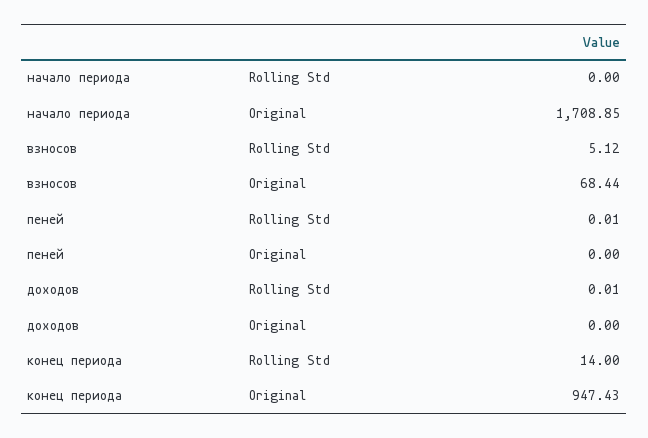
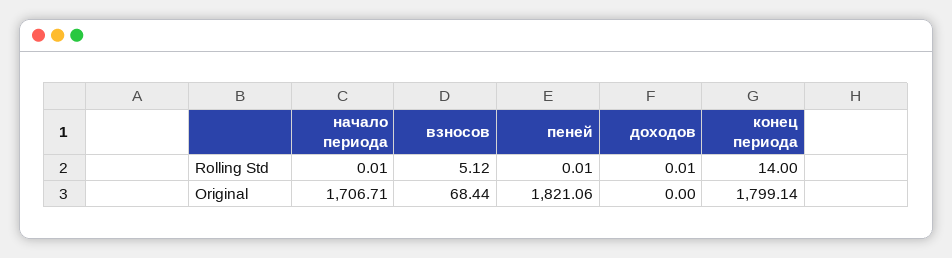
начало периода, Rolling Std: 0 -> 0.01
начало периода, Original: 1708.85 -> 1706.71
пеней, Original: 0 -> 1821.06
конец периода, Original: 947.43 -> 1799.14

